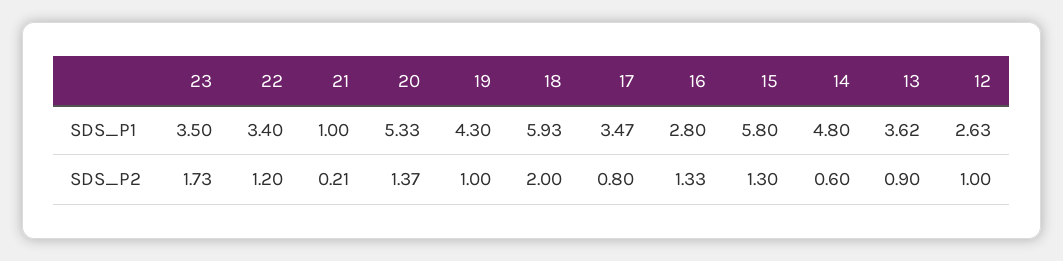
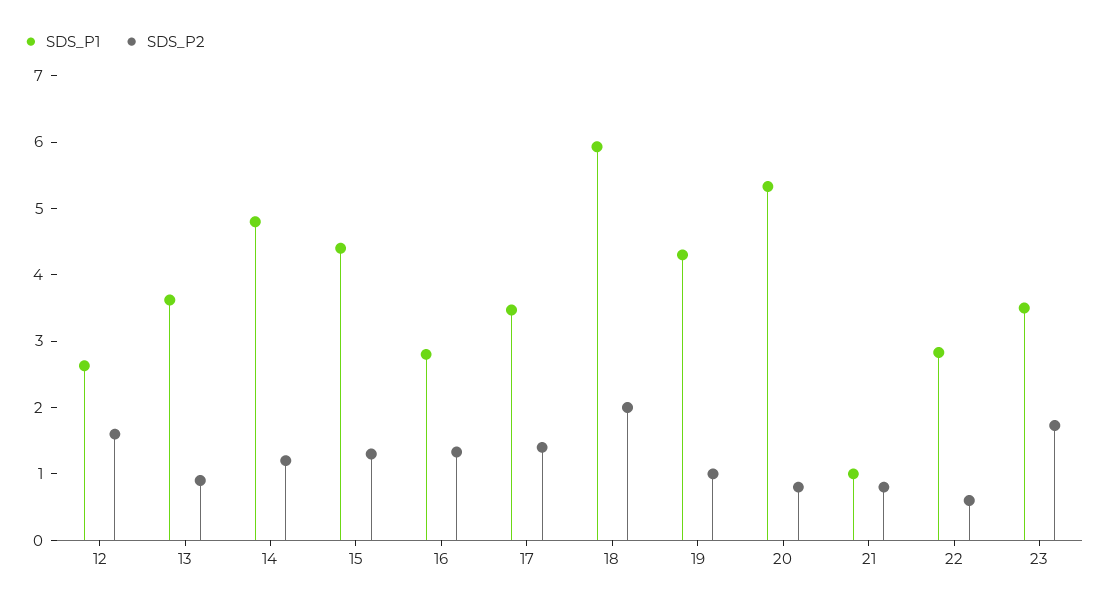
SDS_P1, 22: 3.4 -> 2.8
SDS_P1, 15: 5.8 -> 4.4
SDS_P2, 22: 1.2 -> 0.6
SDS_P2, 21: 0.21 -> 0.8
SDS_P2, 20: 1.37 -> 0.8
SDS_P2, 17: 0.8 -> 1.4
SDS_P2, 14: 0.6 -> 1.2
SDS_P2, 12: 1 -> 1.6

